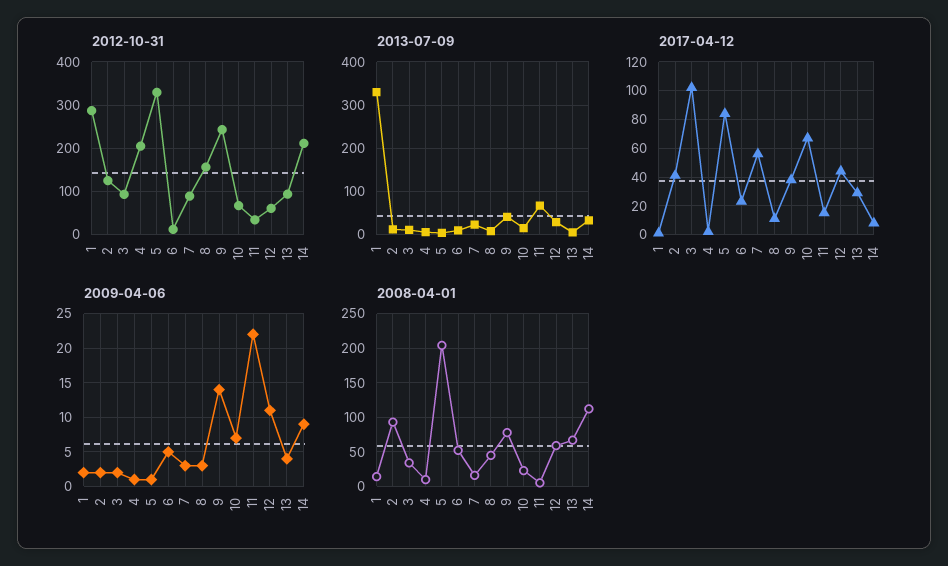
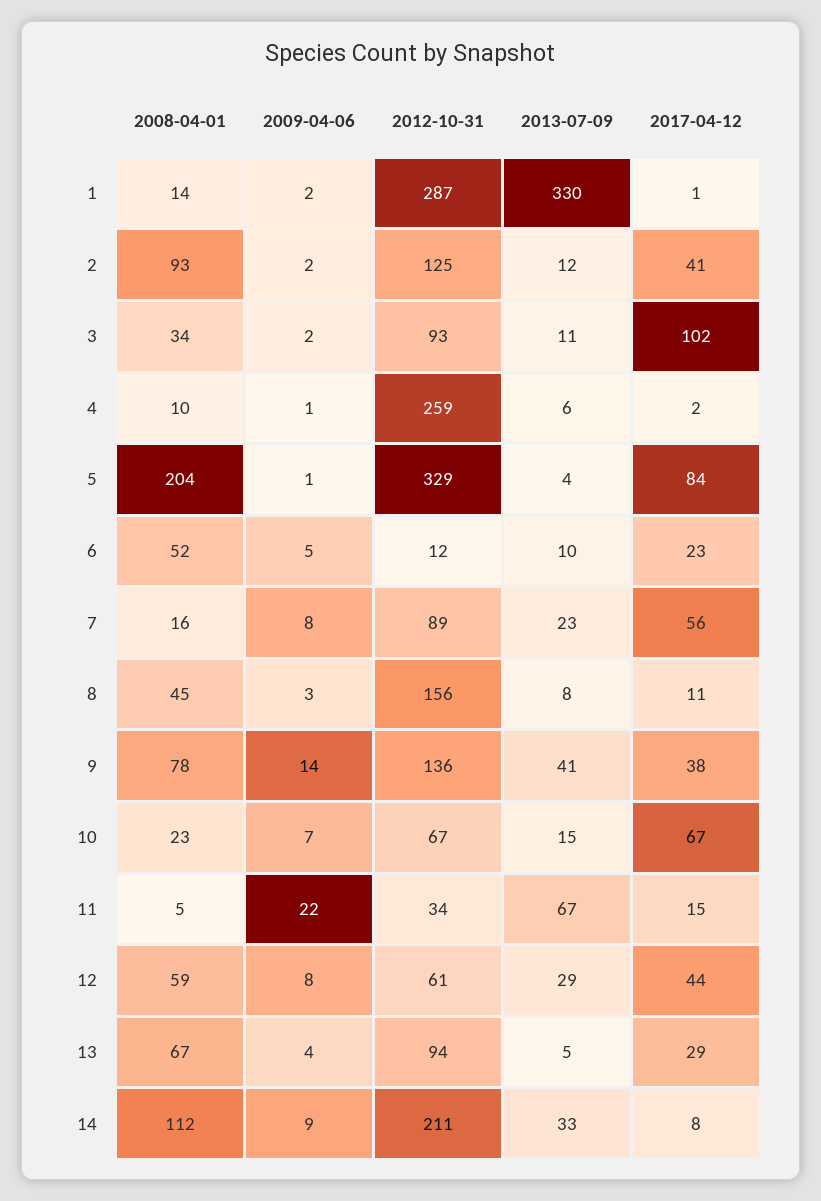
2012-10-31, 4: 200 -> 259
2012-10-31, 9: 240 -> 136
2009-04-06, 7: 3 -> 8
2009-04-06, 12: 11 -> 8

